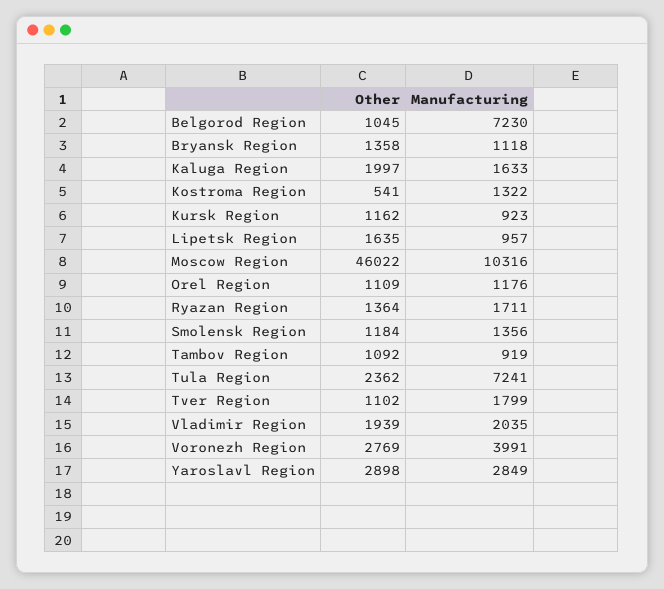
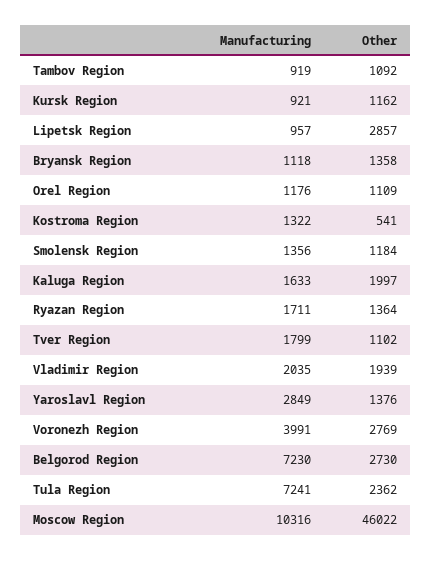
Other, Belgorod Region: 1045 -> 2730
Manufacturing, Kursk Region: 923 -> 921
Other, Lipetsk Region: 1635 -> 2857
Other, Yaroslavl Region: 2898 -> 1376

